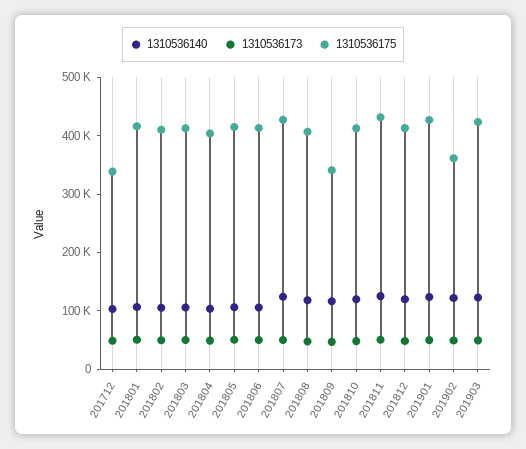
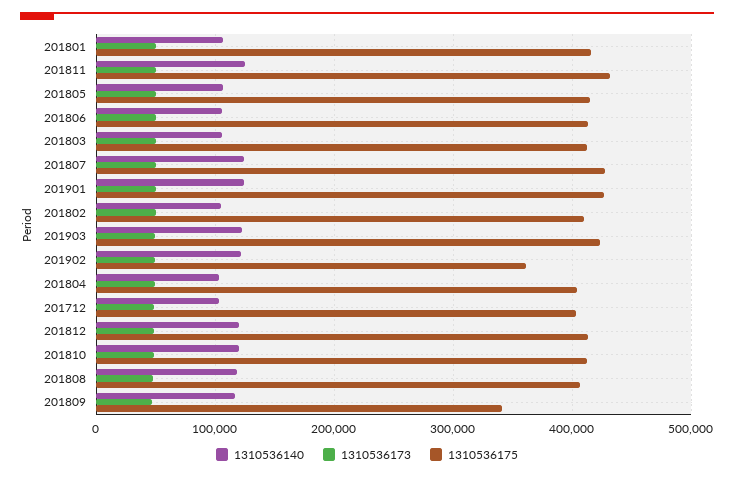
1310536175, 201712: 340000 -> 400000

